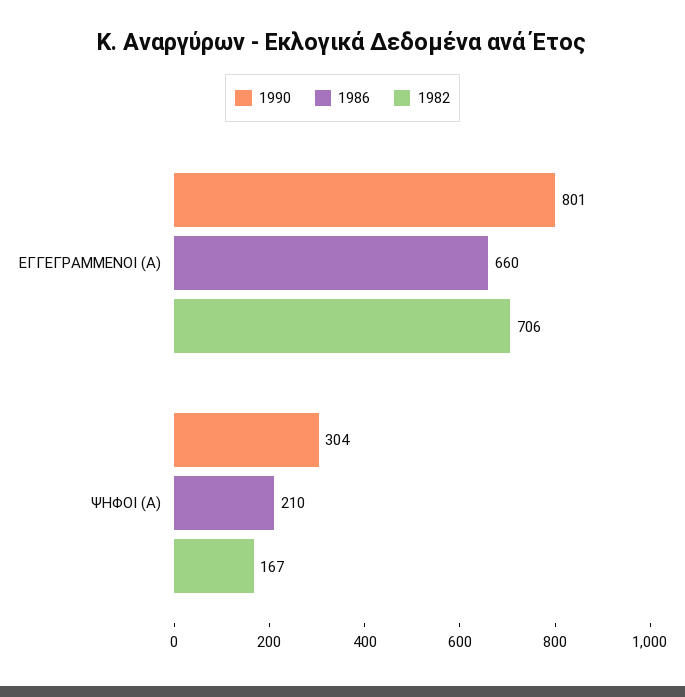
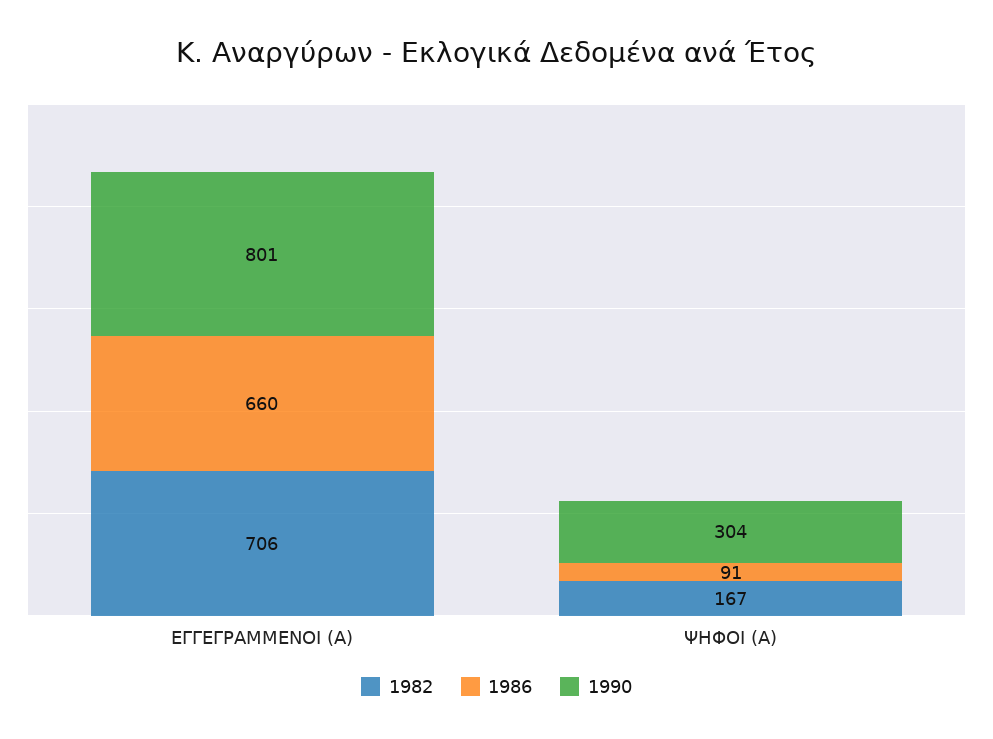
1986, ΨΗΦΟΙ (Α): 210 -> 91

